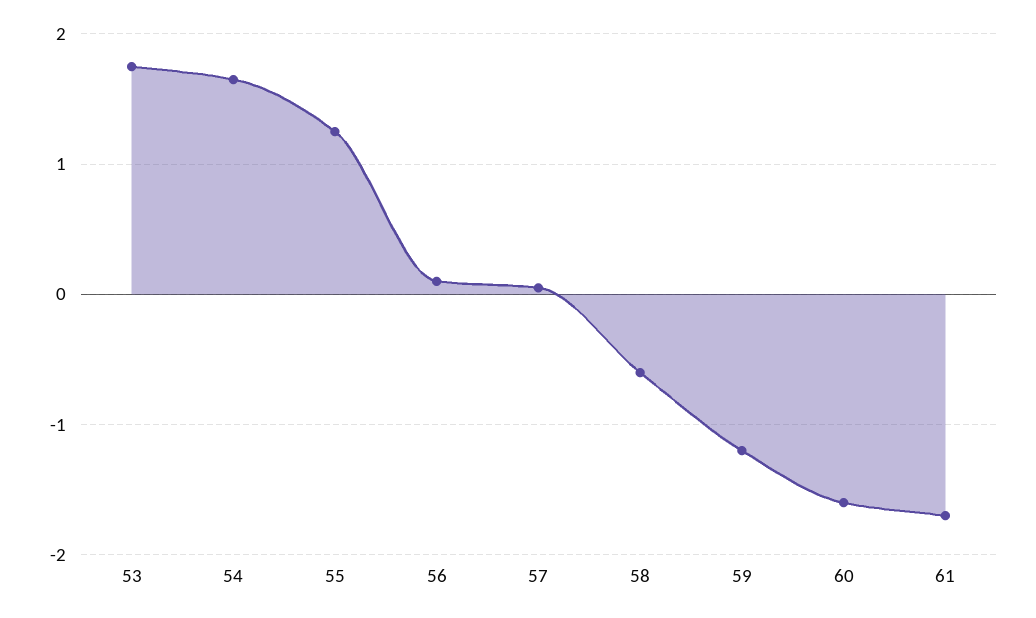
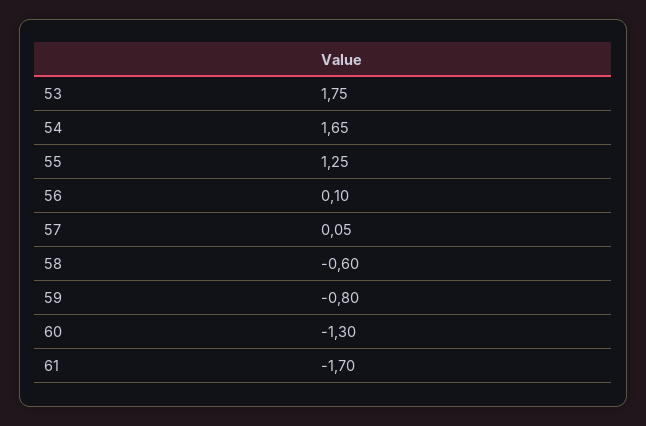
59: -1.2 -> -0.8
60: -1.6 -> -1.3

